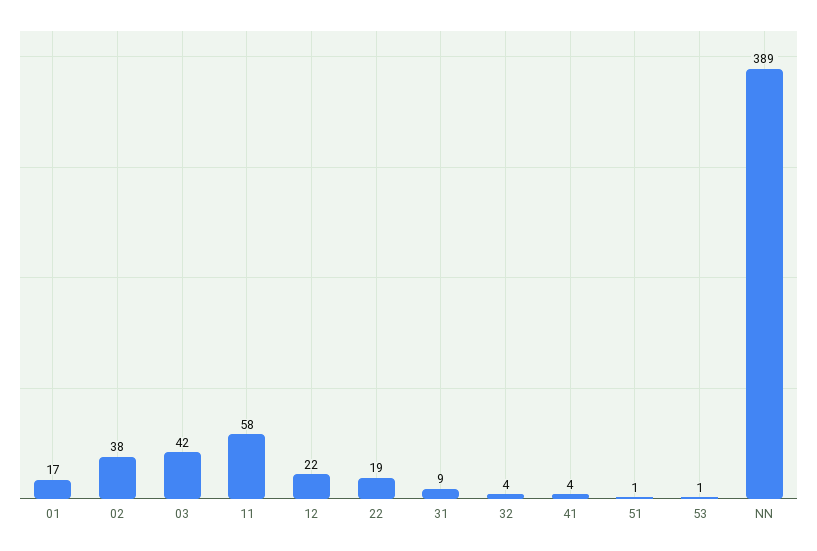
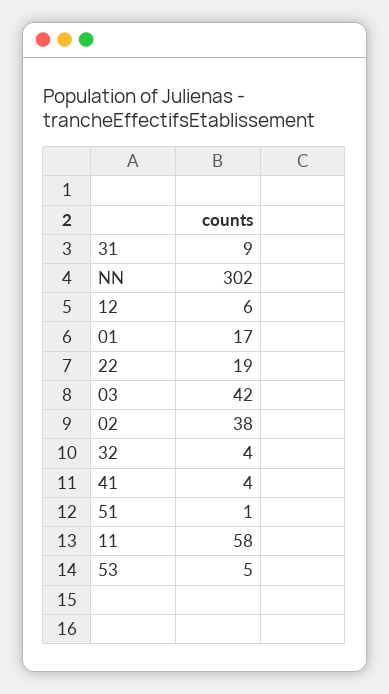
12: 22 -> 6
53: 1 -> 5
NN: 389 -> 302

